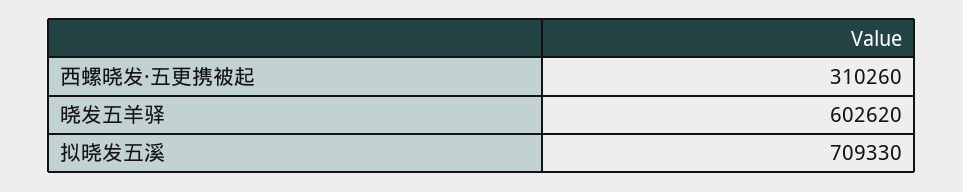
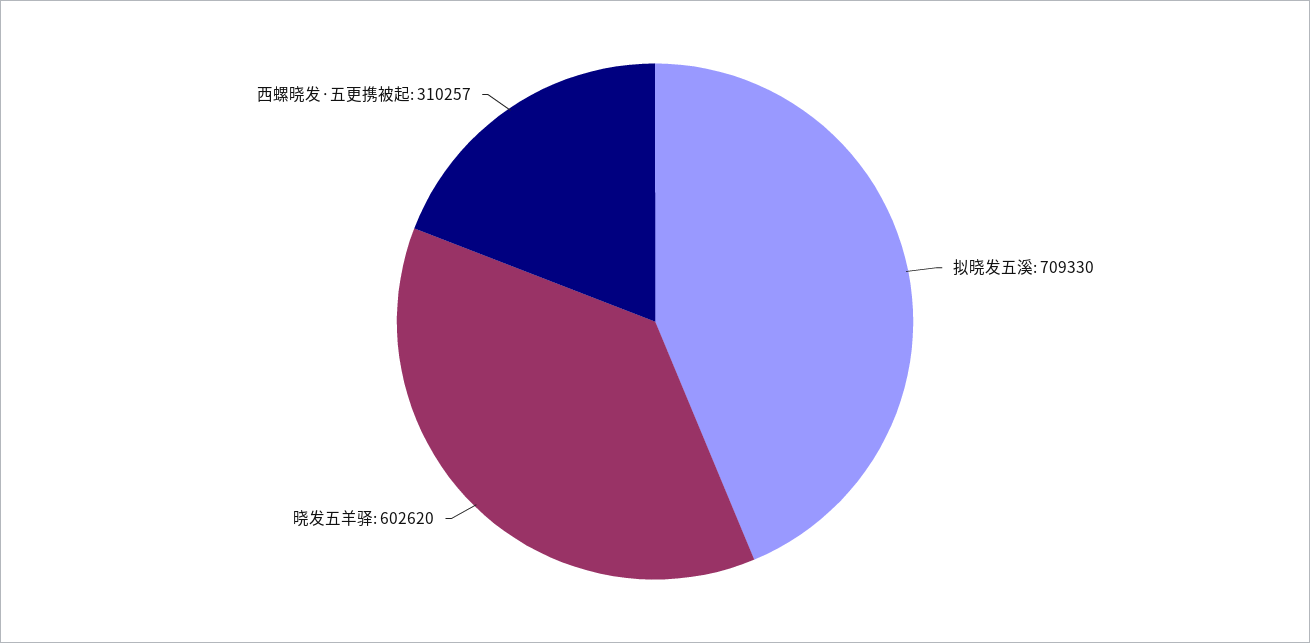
西螺晓发·五更携被起: 310260 -> 310257

